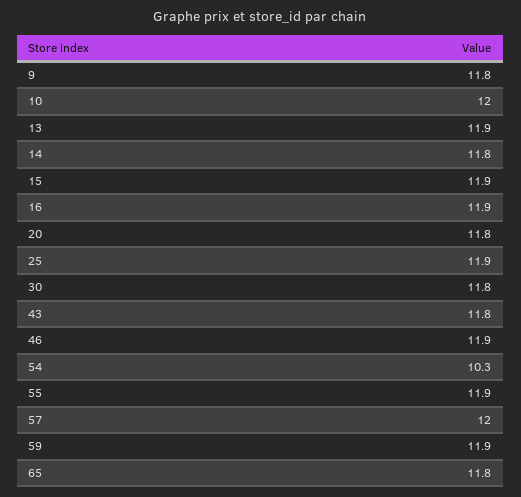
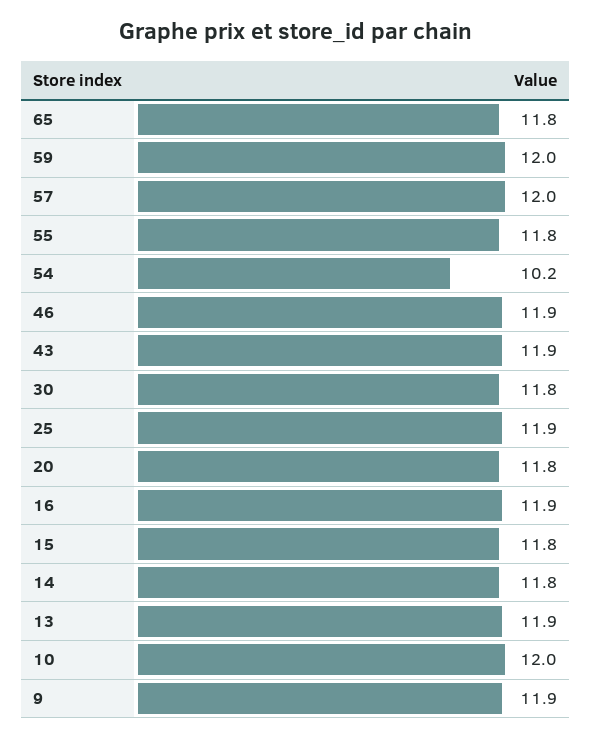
9: 11.8 -> 11.9
15: 11.9 -> 11.8
43: 11.8 -> 11.9
54: 10.3 -> 10.2
55: 11.9 -> 11.8
59: 11.9 -> 12

